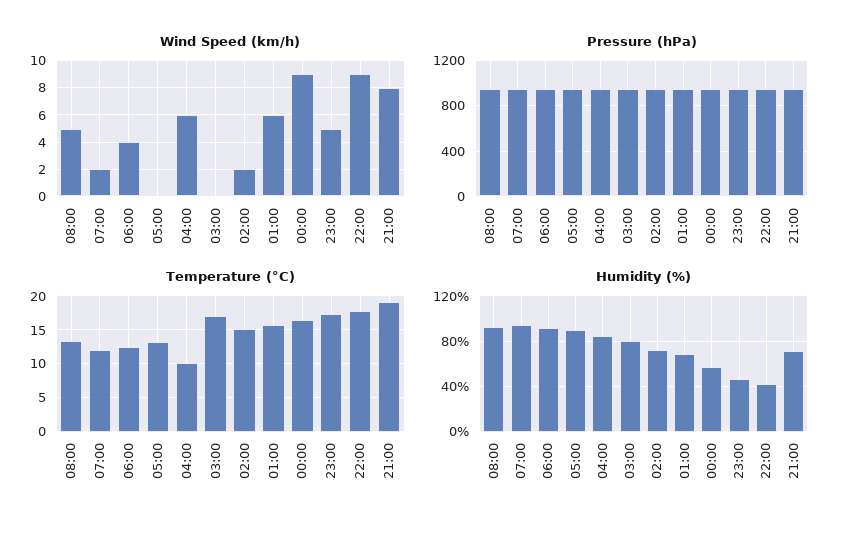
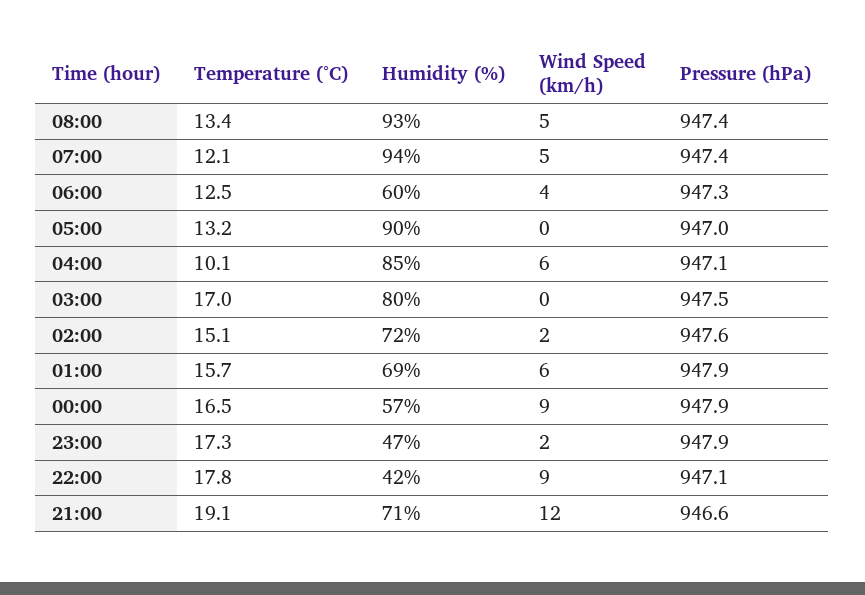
Wind Speed (km/h), 07:00: 2 -> 5
Wind Speed (km/h), 23:00: 5 -> 2
Wind Speed (km/h), 21:00: 8 -> 12
Humidity (%), 06:00: 90 -> 60

